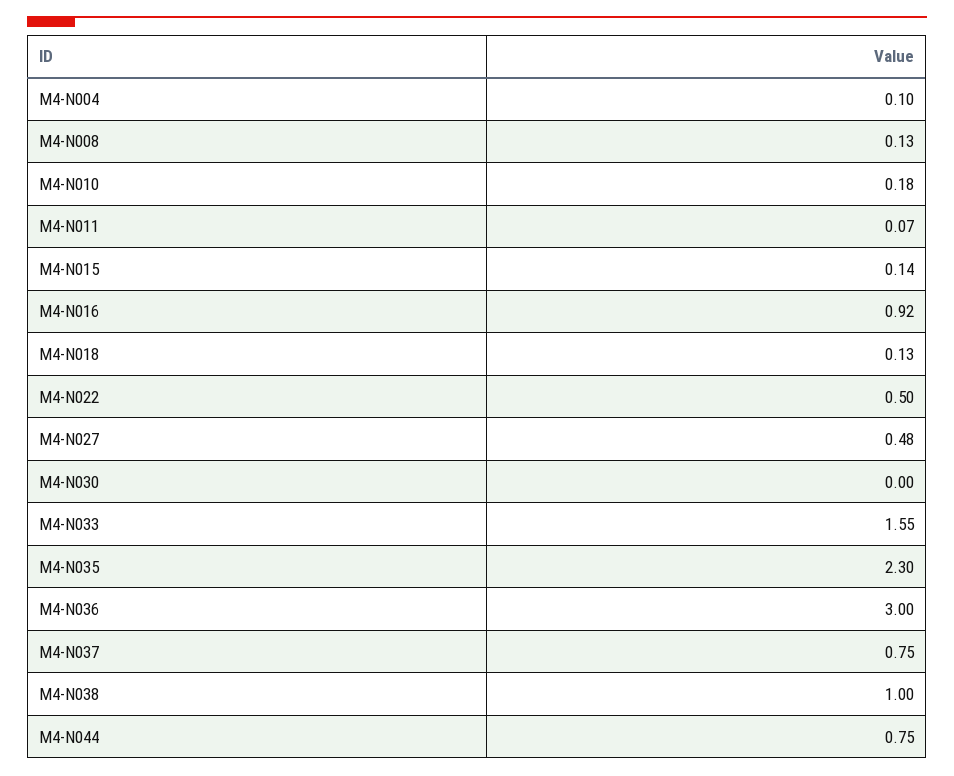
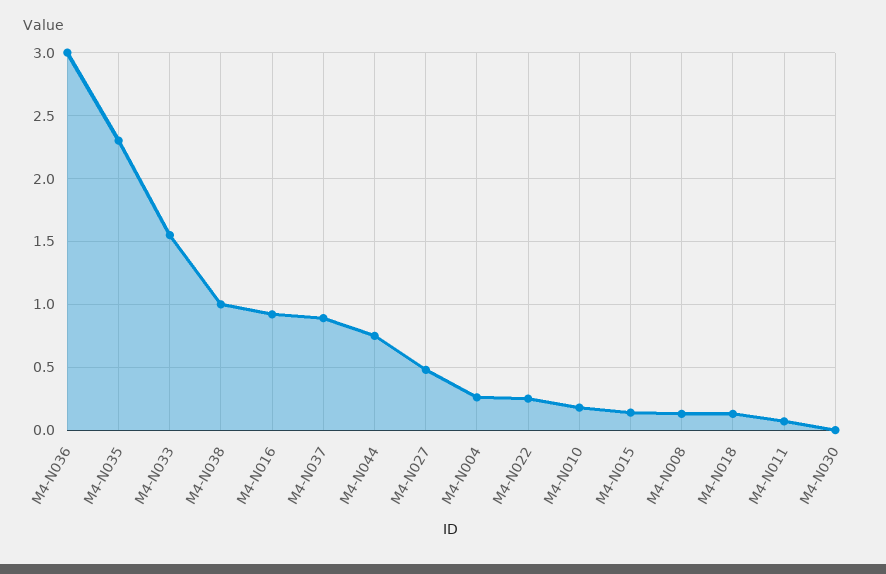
M4-N004: 0.1 -> 0.25
M4-N022: 0.5 -> 0.25
M4-N037: 0.75 -> 0.9

